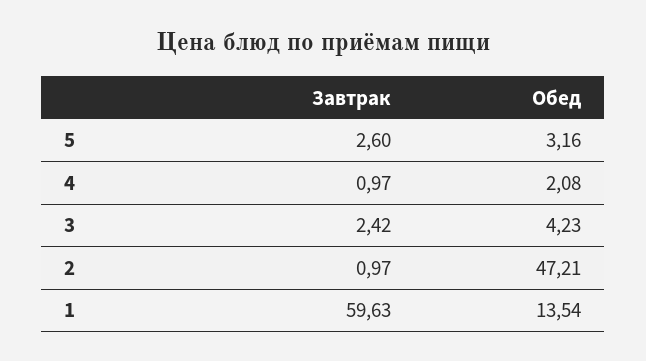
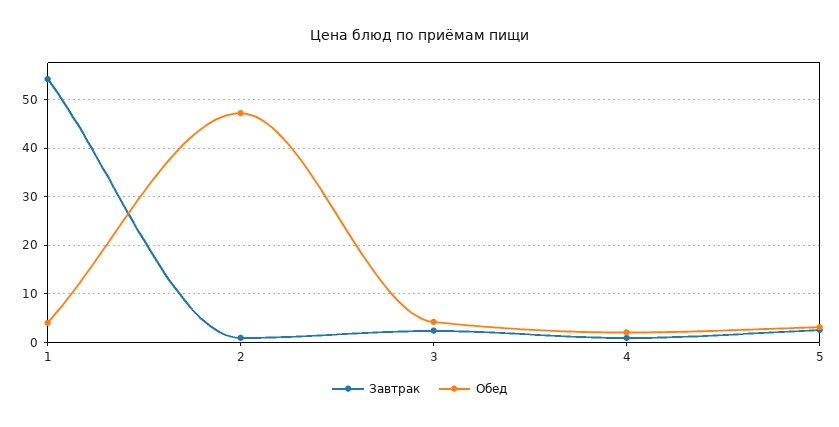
Завтрак, 1: 59.63 -> 54
Обед, 1: 13.54 -> 4

